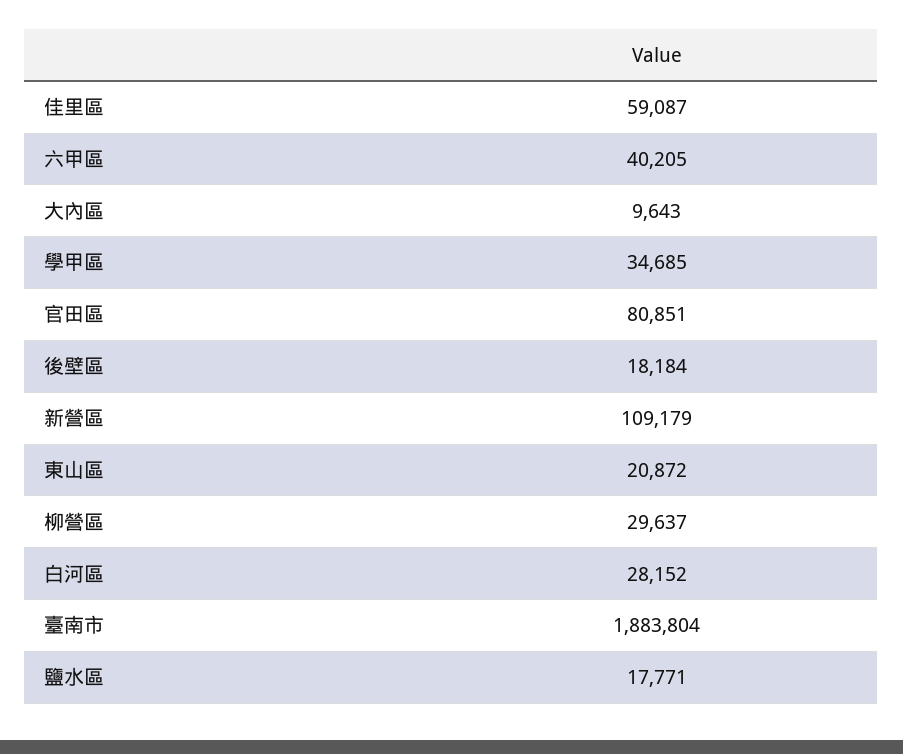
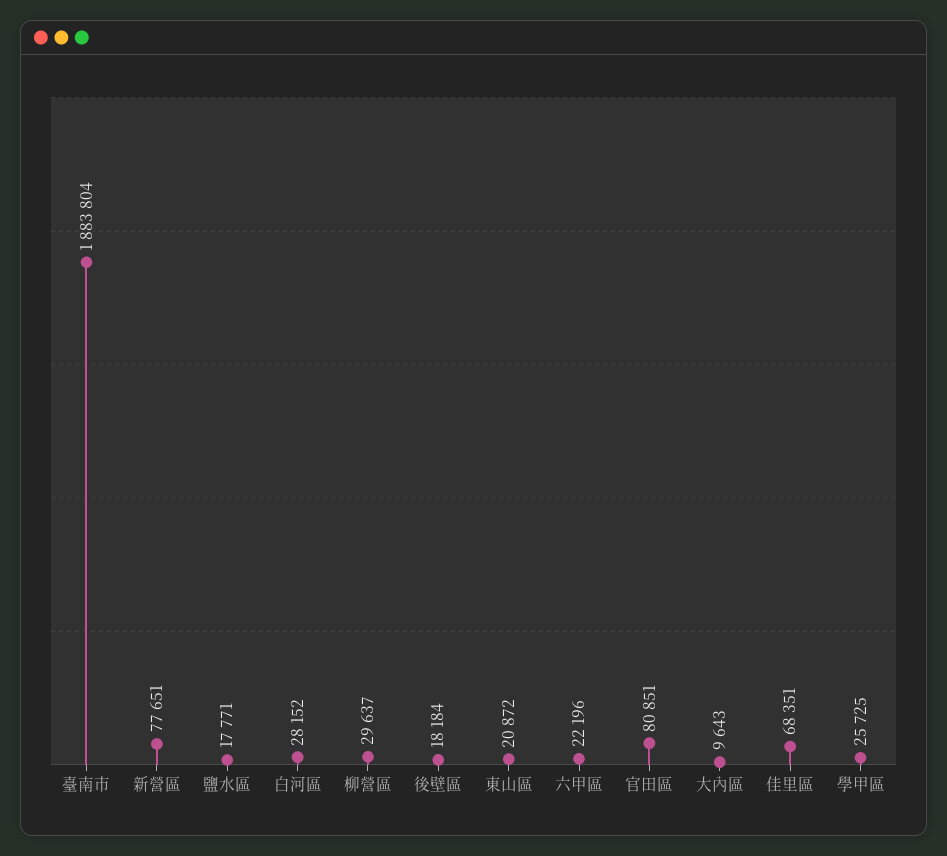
佳里區: 59087 -> 68351
六甲區: 40205 -> 22196
學甲區: 34685 -> 25725
新營區: 109179 -> 77651

